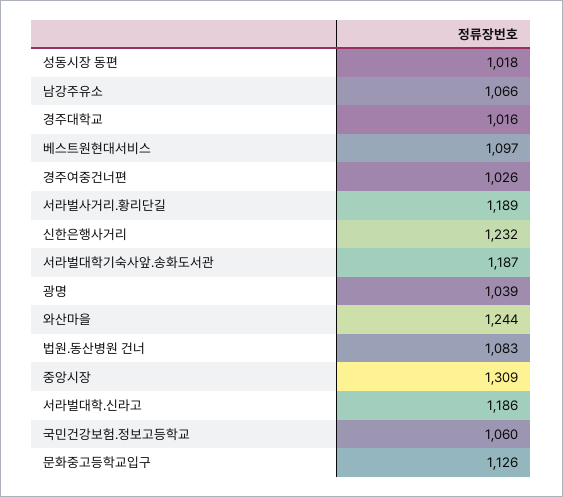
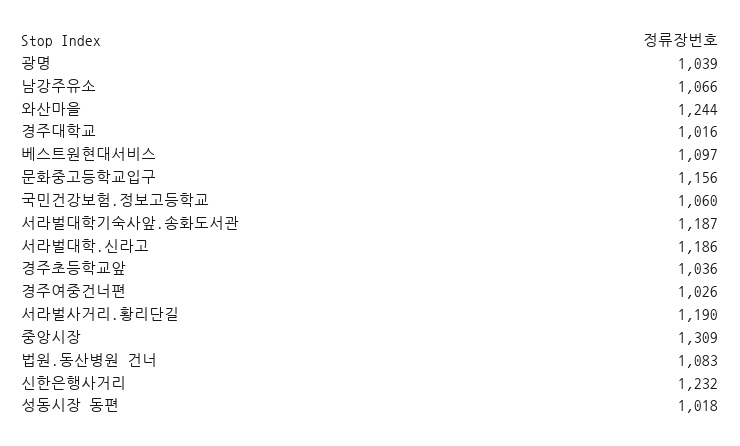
서라벌사거리.황리단길: 1189 -> 1190
문화중고등학교입구: 1126 -> 1156
경주초등학교앞: none -> 1036

